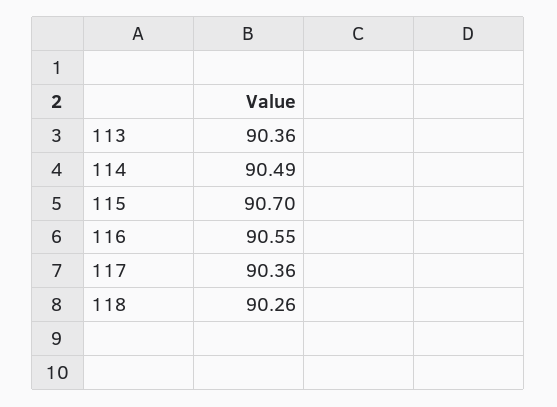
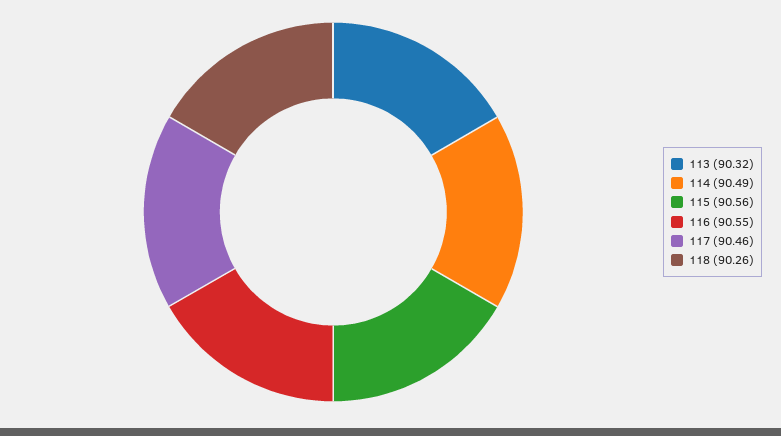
113: 90.36 -> 90.32
115: 90.7 -> 90.56
117: 90.36 -> 90.46

